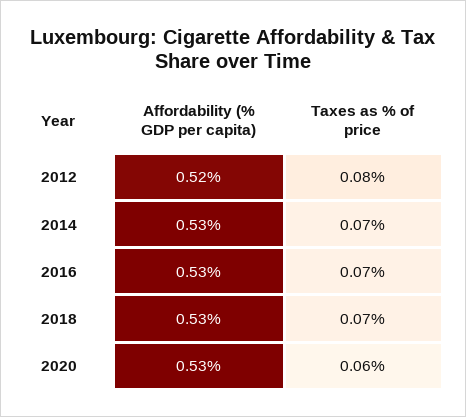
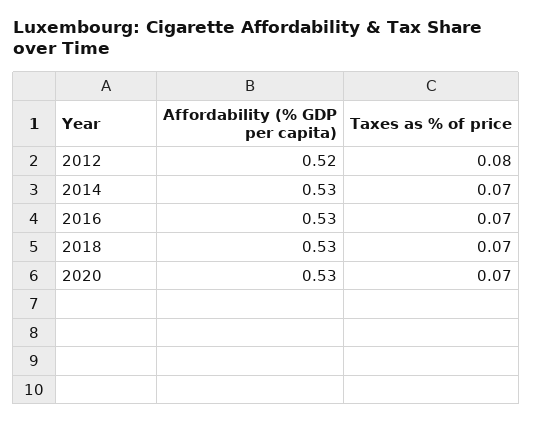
Taxes as % of price, 2020: 0.06 -> 0.07

